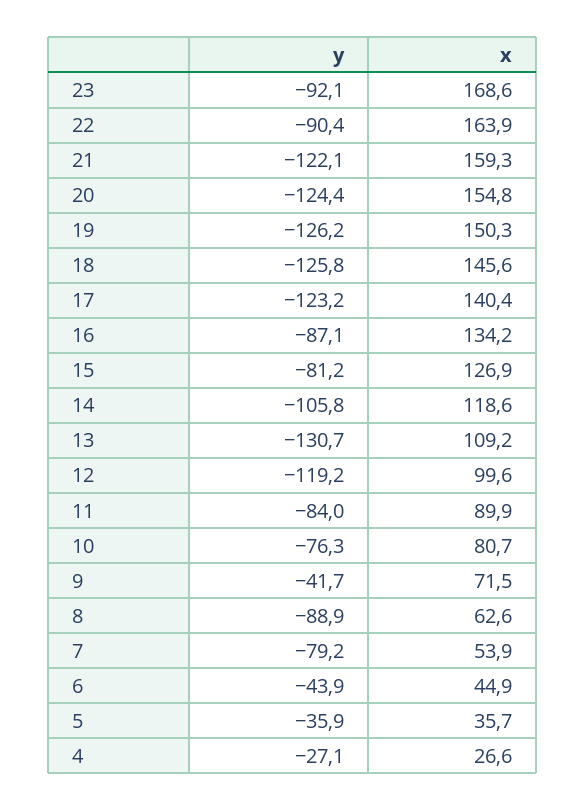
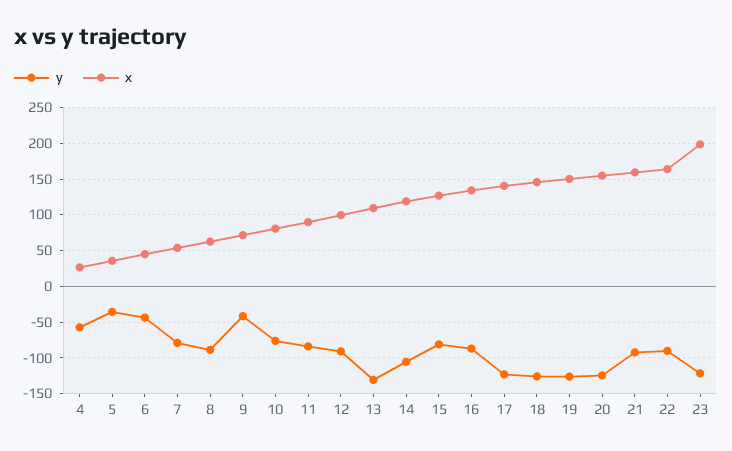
y, 23: -92.1 -> -120
x, 23: 168.6 -> 200
y, 21: -122.1 -> -90
y, 12: -119.2 -> -90
y, 4: -27.1 -> -60

